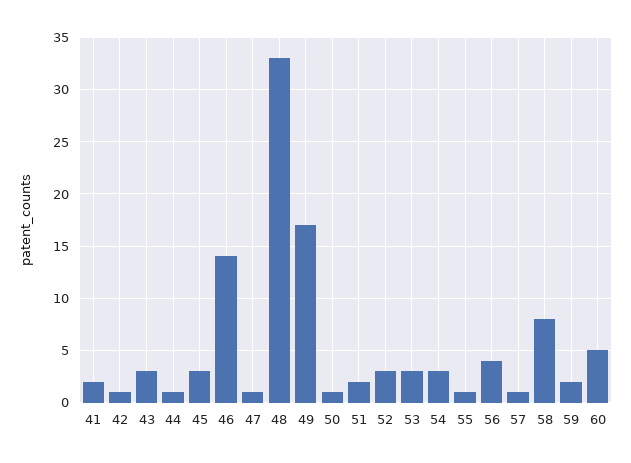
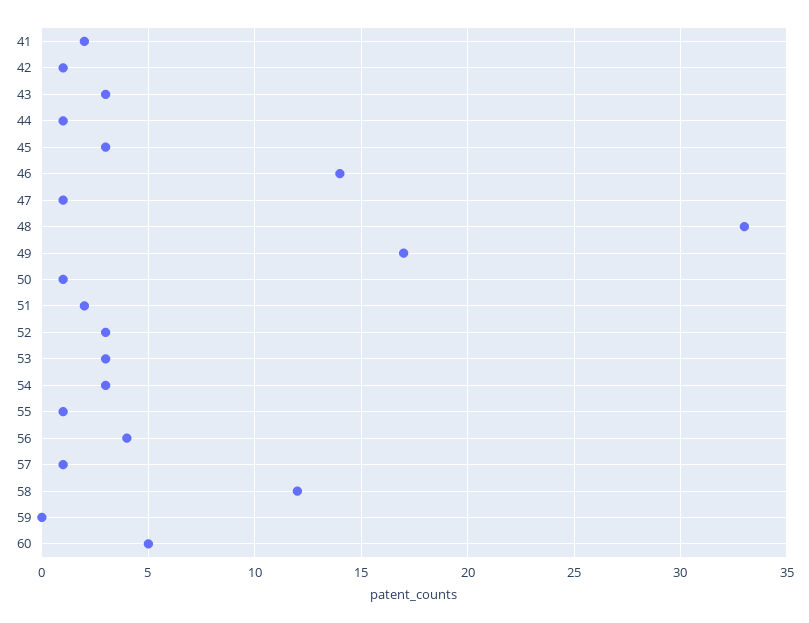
58: 8 -> 12
59: 2 -> 0

